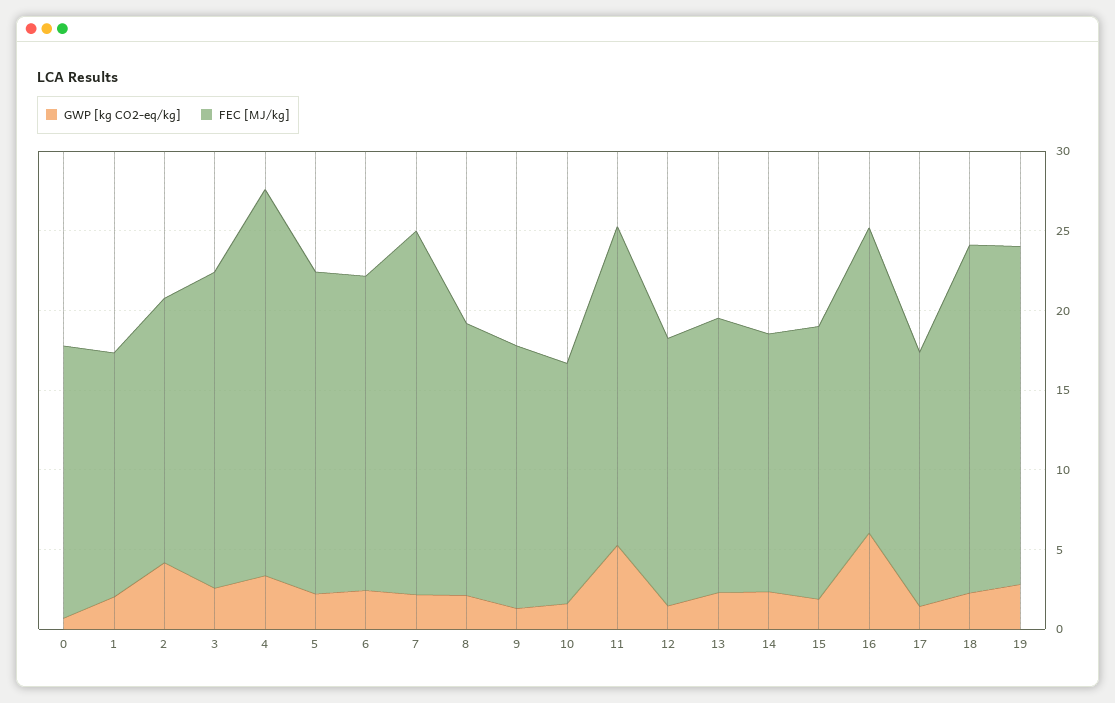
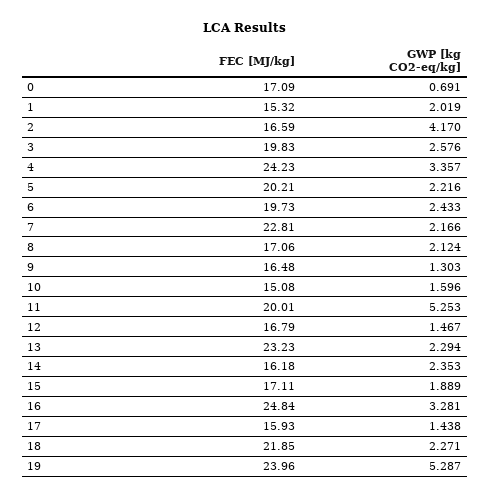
FEC [MJ/kg], 13: 17 -> 23.23
GWP [kg CO2-eq/kg], 16: 6 -> 3.281
FEC [MJ/kg], 16: 19 -> 24.84
GWP [kg CO2-eq/kg], 19: 3 -> 5.287
FEC [MJ/kg], 19: 21 -> 23.96

